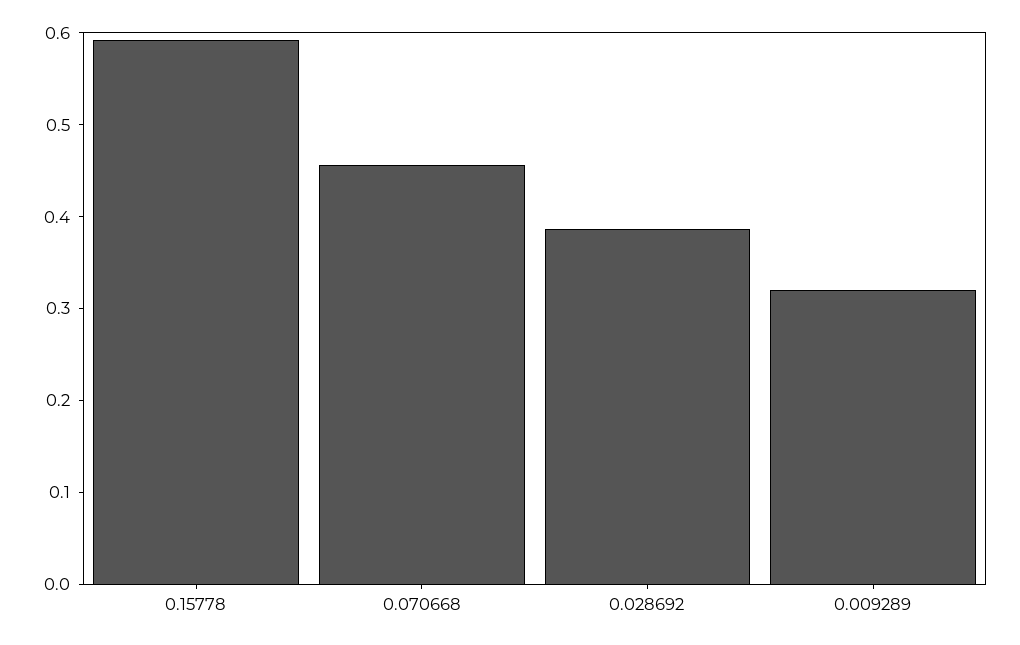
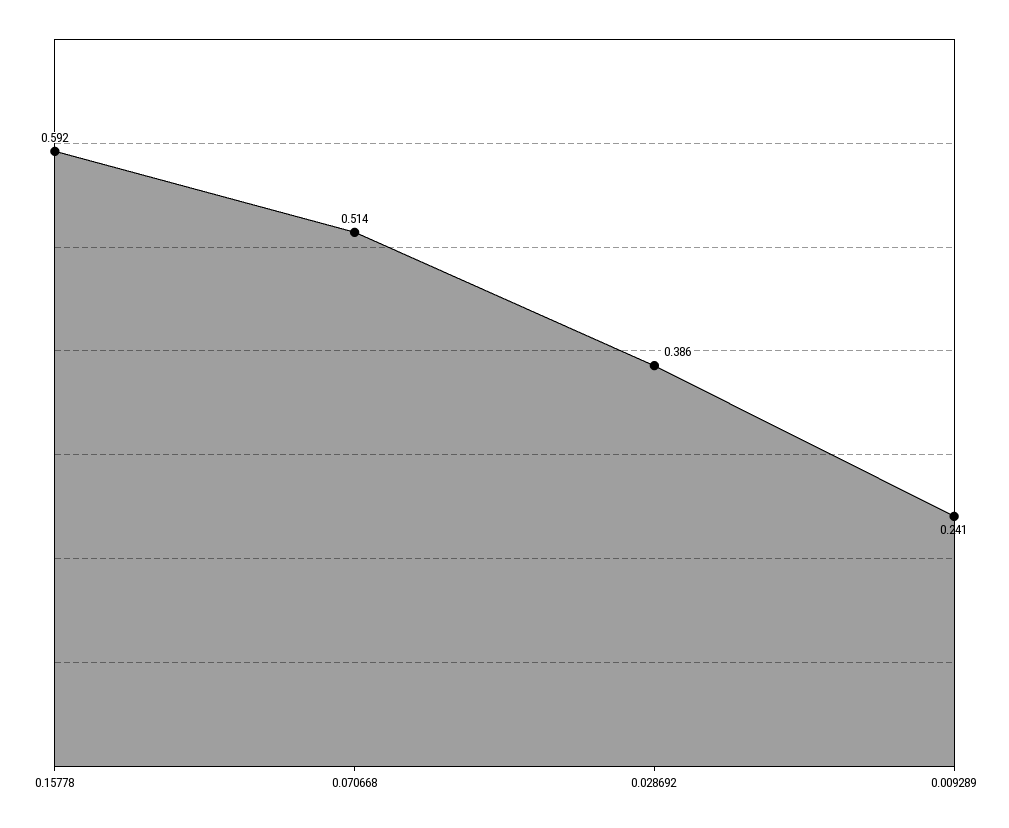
0.070668: 0.46 -> 0.514
0.009289: 0.32 -> 0.241

